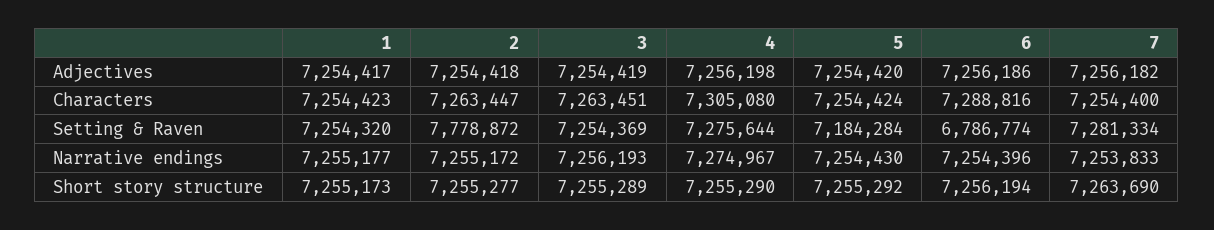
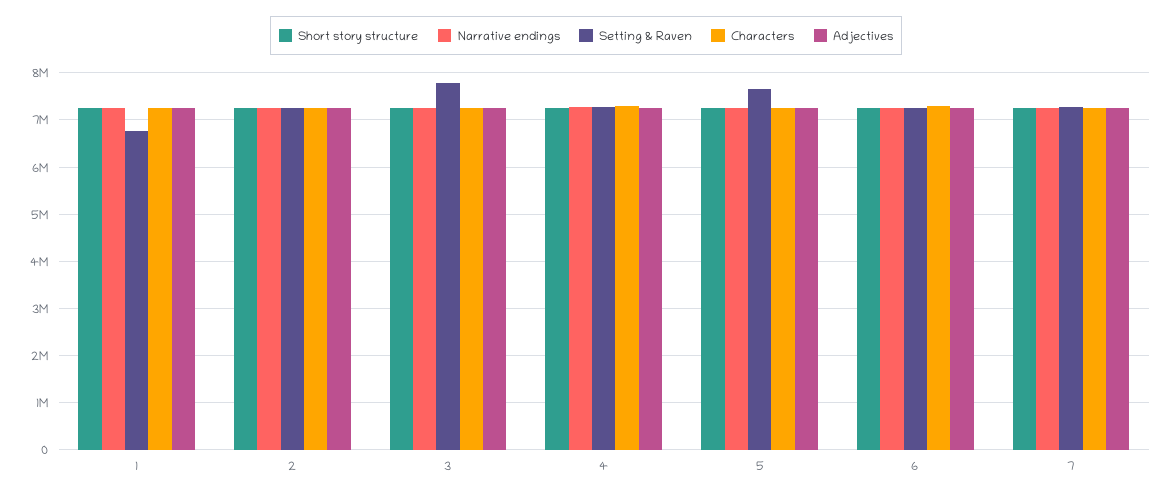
Setting & Raven, 1: 7254320 -> 6800000
Setting & Raven, 2: 7778872 -> 7200000
Setting & Raven, 3: 7254369 -> 7800000
Setting & Raven, 5: 7184284 -> 7600000
Setting & Raven, 6: 6786774 -> 7200000

